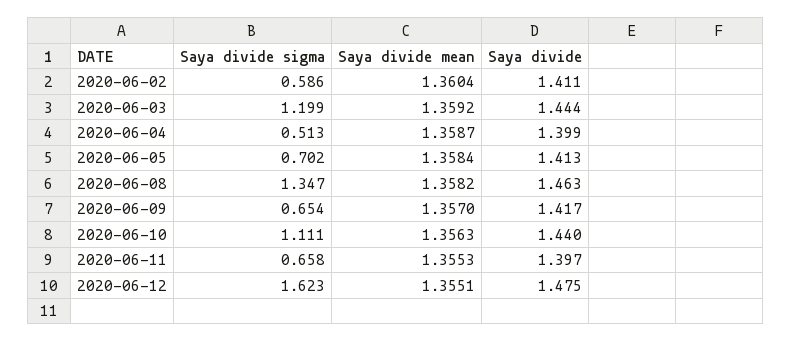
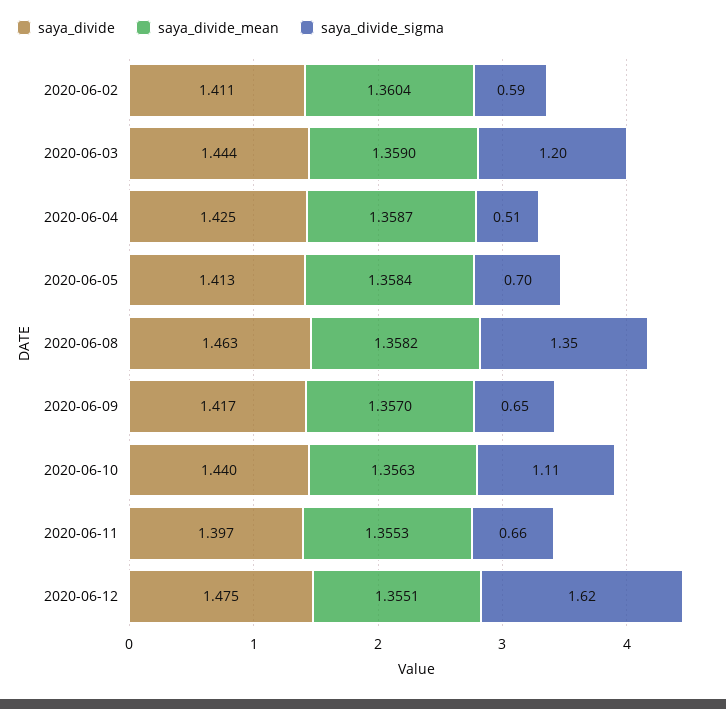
Saya divide mean, 2020-06-03: 1.3592 -> 1.359
Saya divide, 2020-06-04: 1.399 -> 1.425

